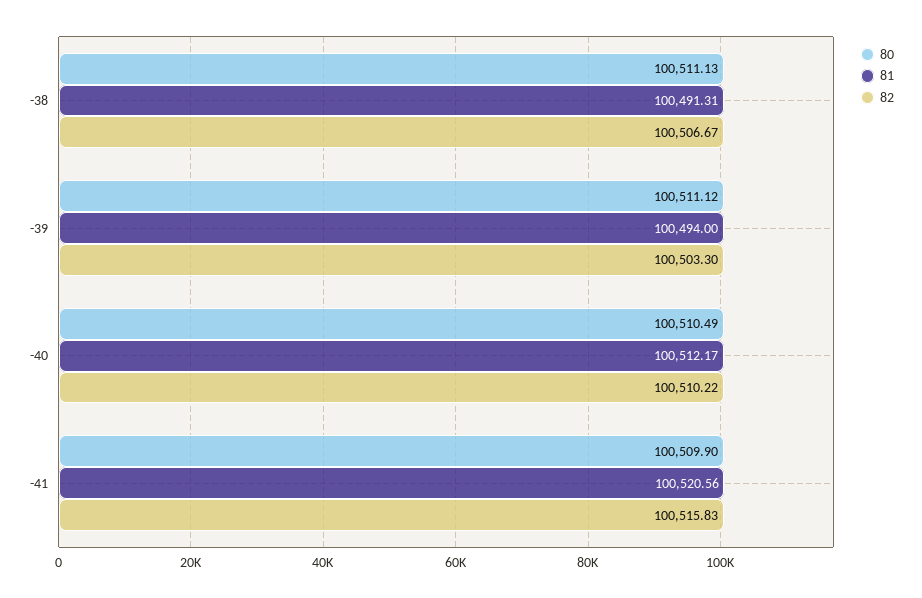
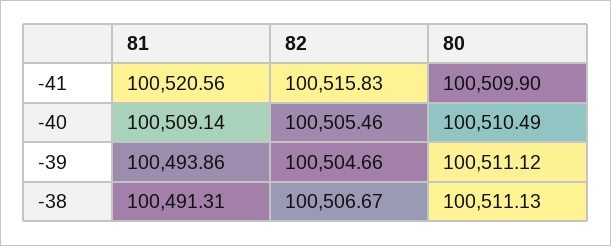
81, -39: 100494 -> 100493.86
82, -39: 100503.3 -> 100504.66
81, -40: 100512.17 -> 100509.14
82, -40: 100510.22 -> 100505.46

